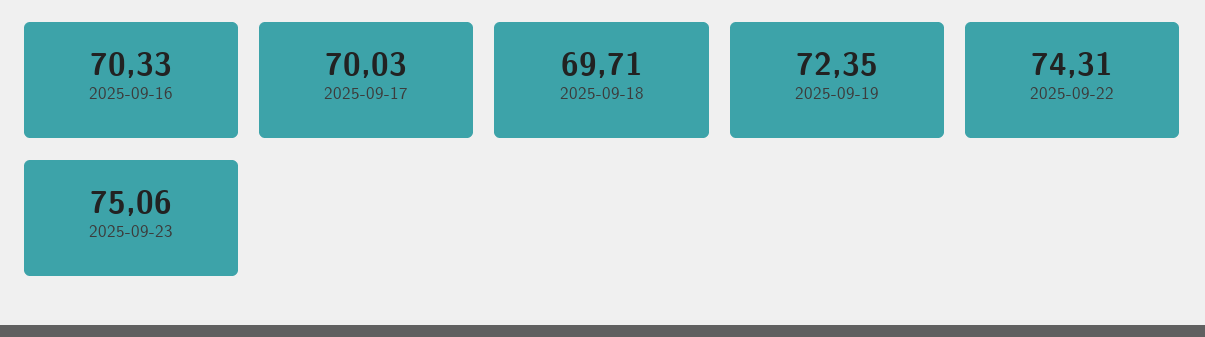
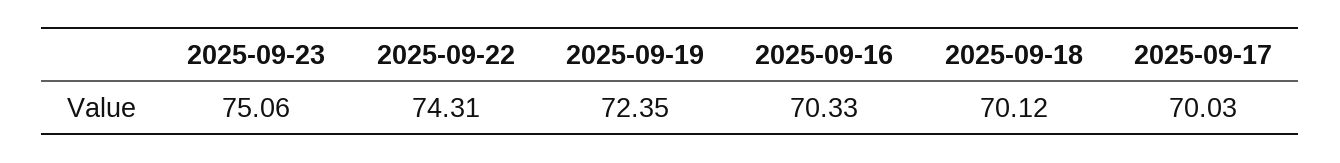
2025-09-18: 69.71 -> 70.12

